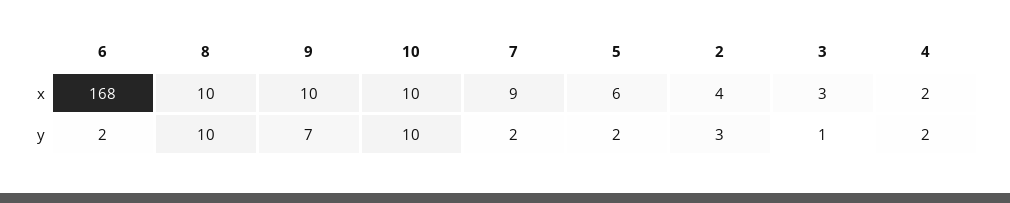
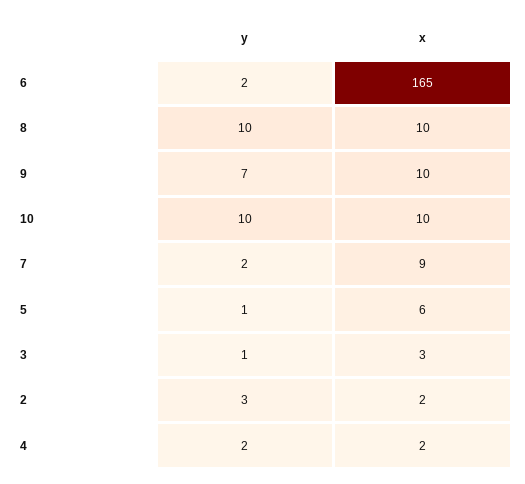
6, x: 168 -> 165
2, x: 4 -> 2
5, y: 2 -> 1

